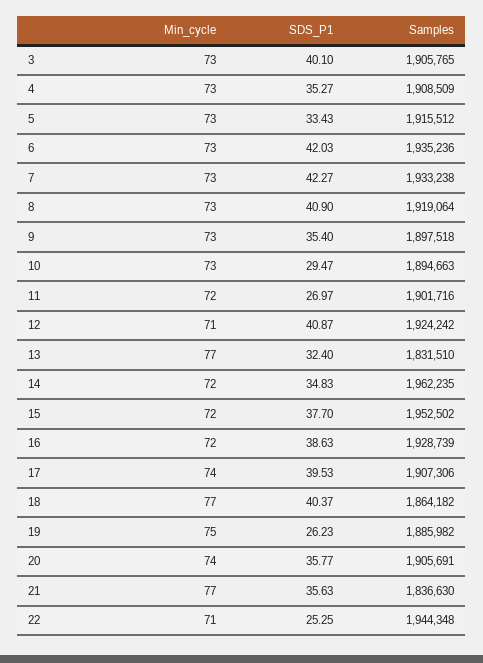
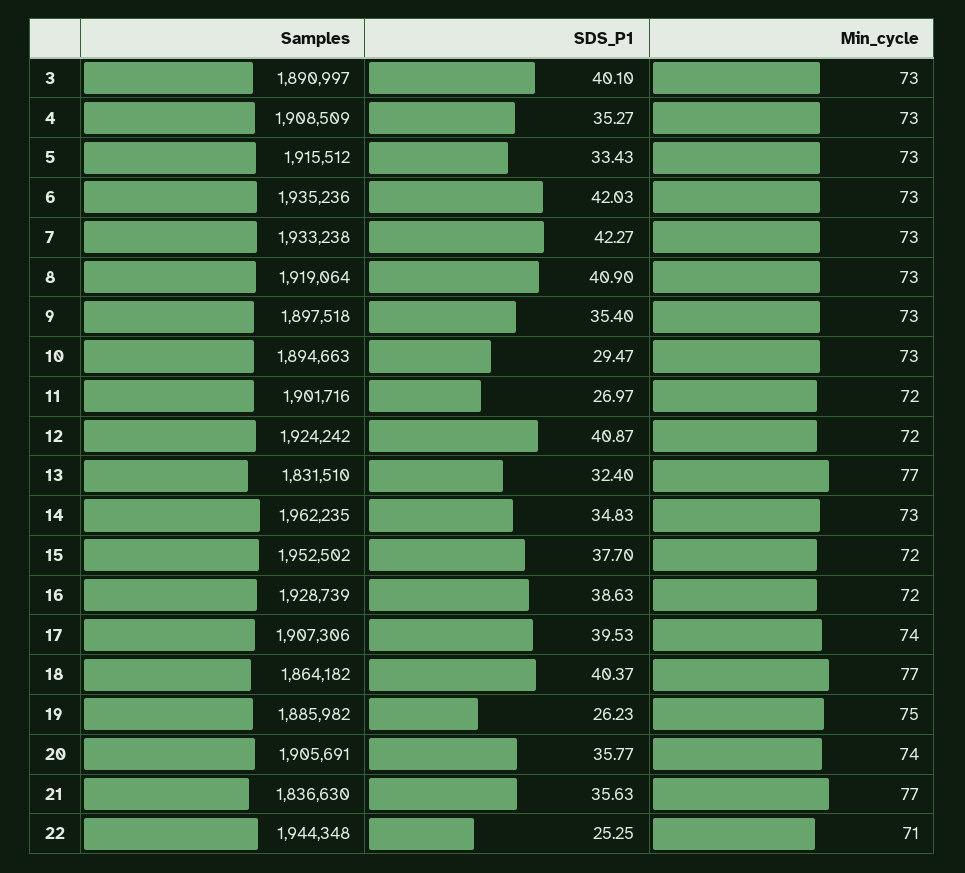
Samples, 3: 1905765 -> 1890997
Min_cycle, 12: 71 -> 72
Min_cycle, 14: 72 -> 73

